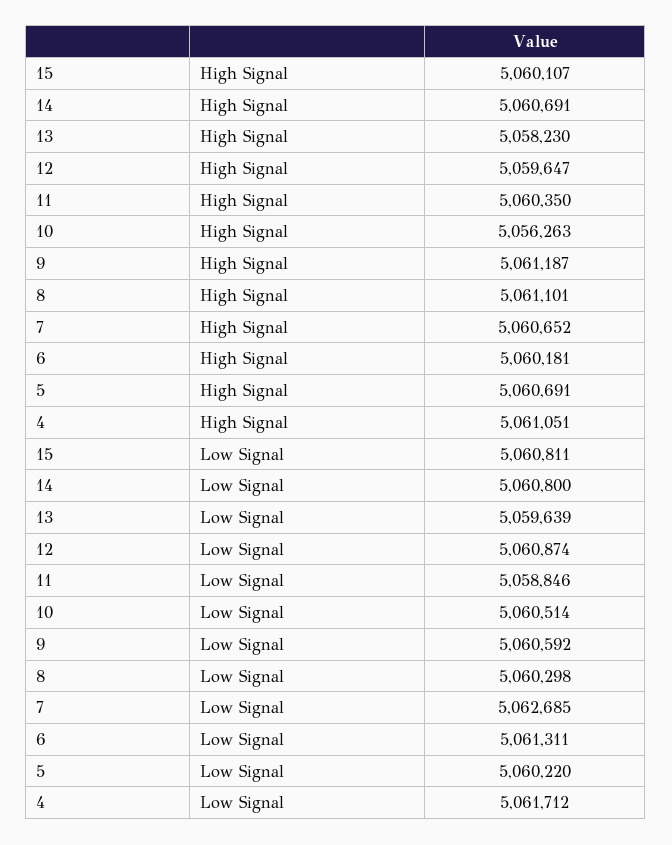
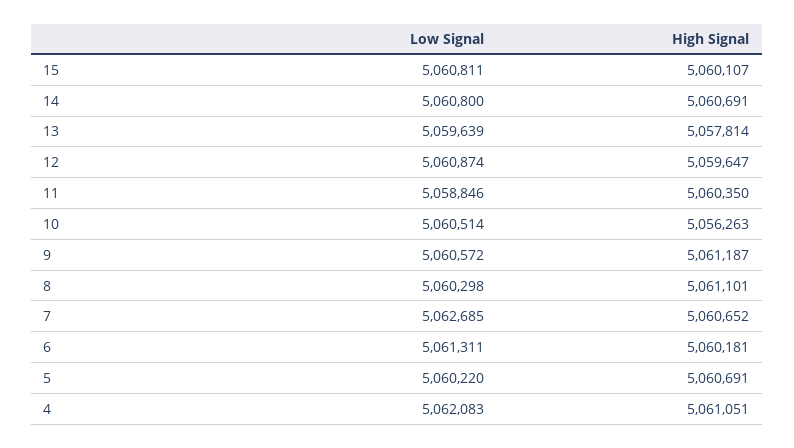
13, High Signal: 5058230 -> 5057814
9, Low Signal: 5060592 -> 5060572
4, Low Signal: 5061712 -> 5062083

